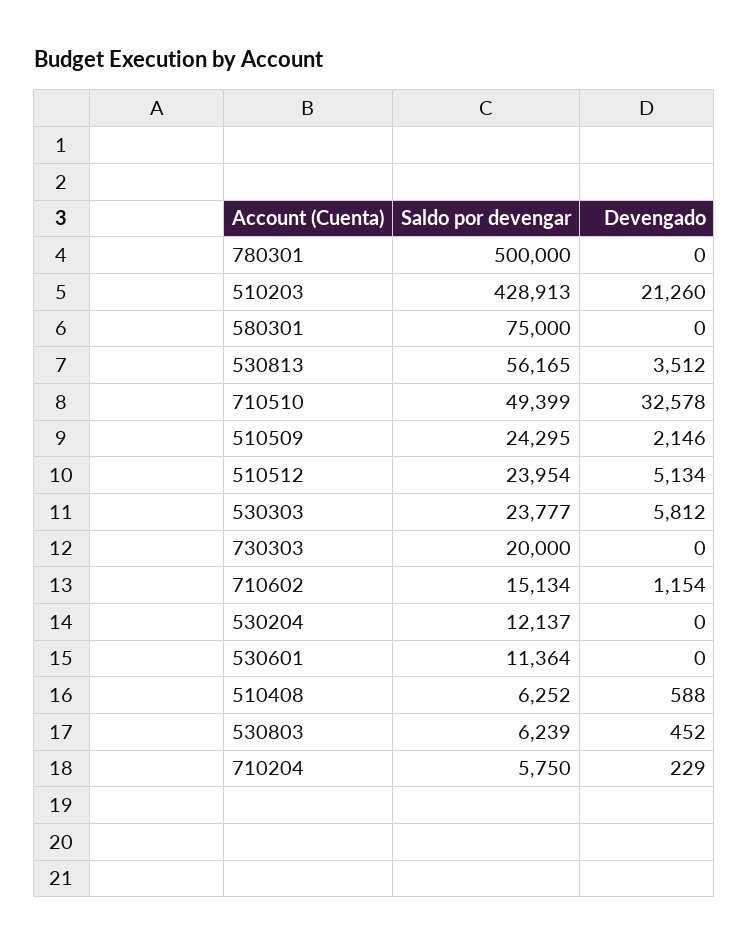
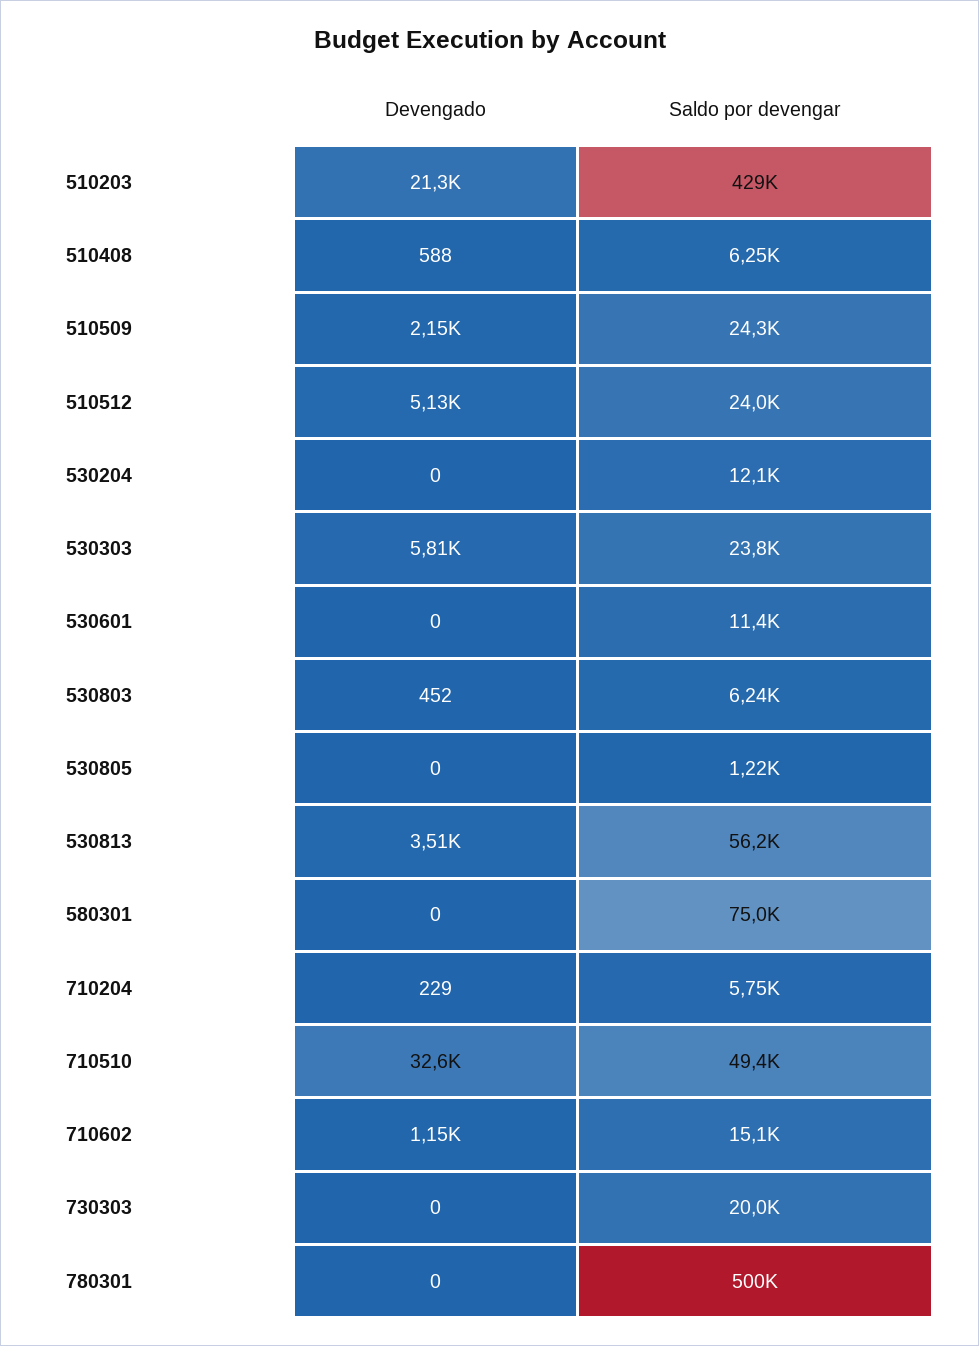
Devengado, 530805: none -> 0
Saldo por devengar, 530805: none -> 1220

